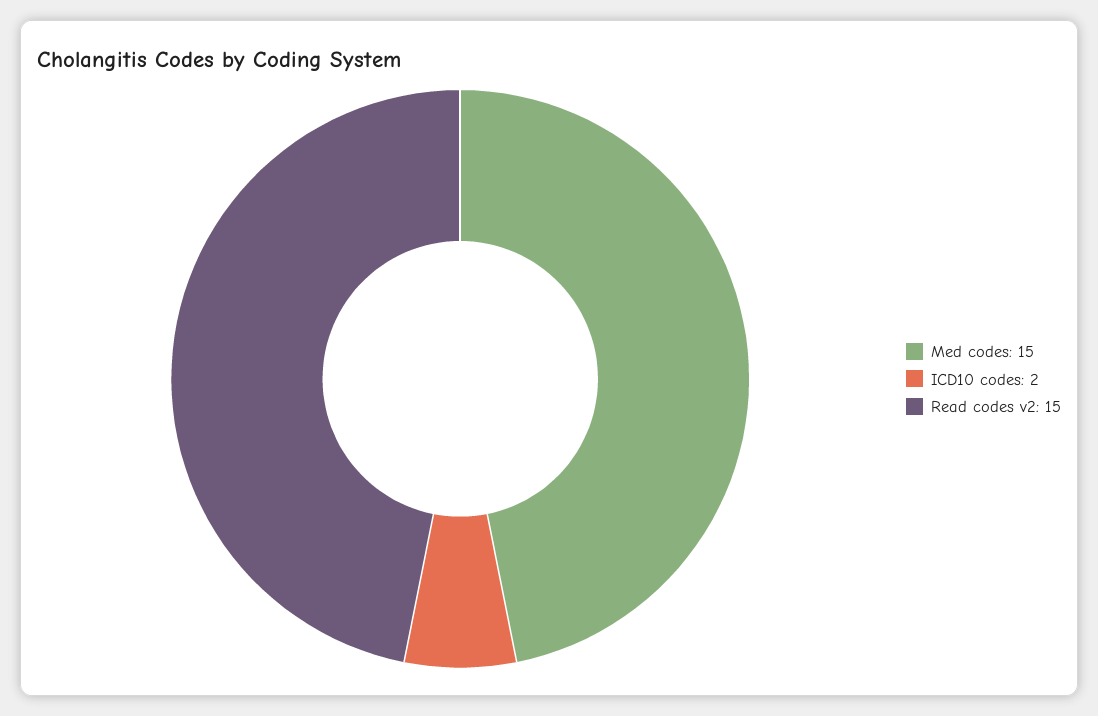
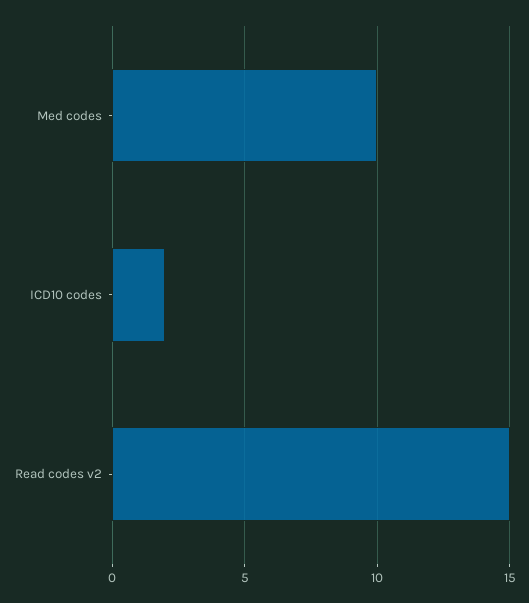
Med codes: 15 -> 10

